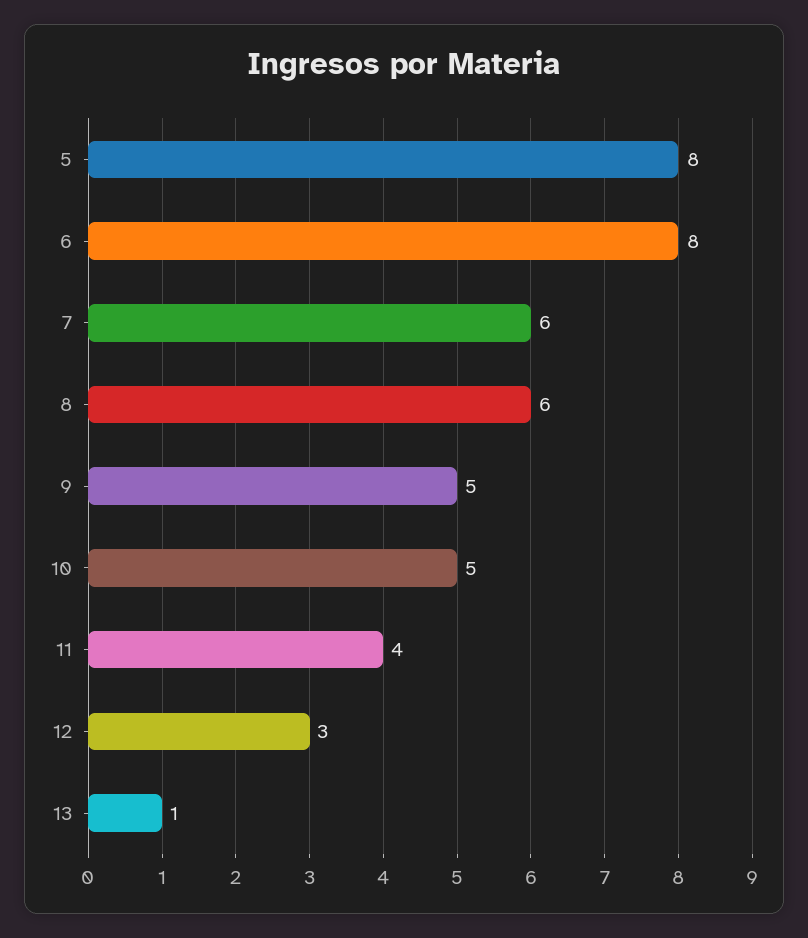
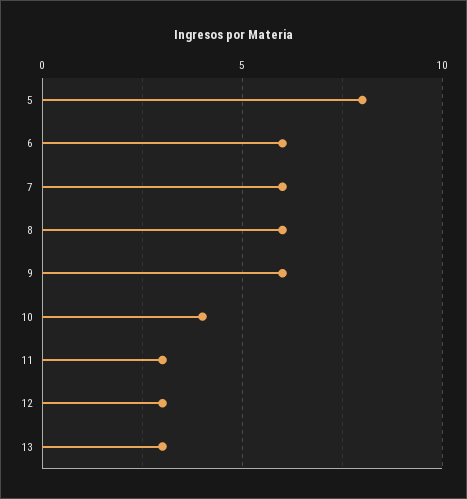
6: 8 -> 6
9: 5 -> 6
10: 5 -> 4
11: 4 -> 3
13: 1 -> 3

